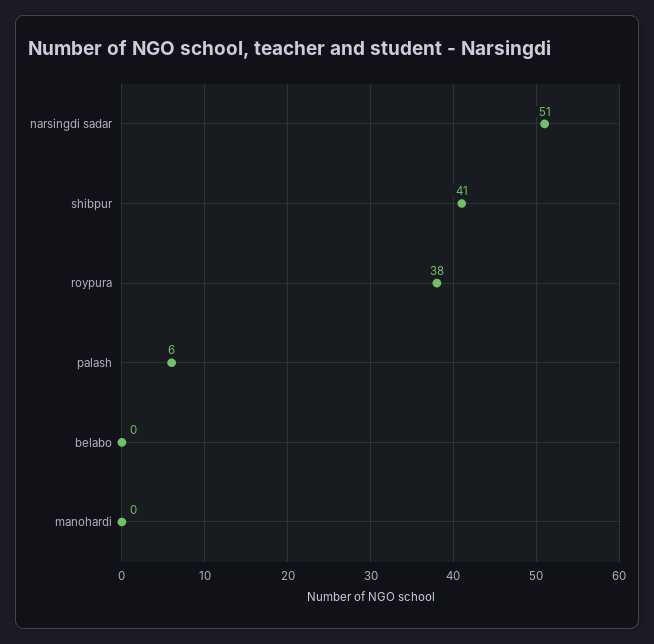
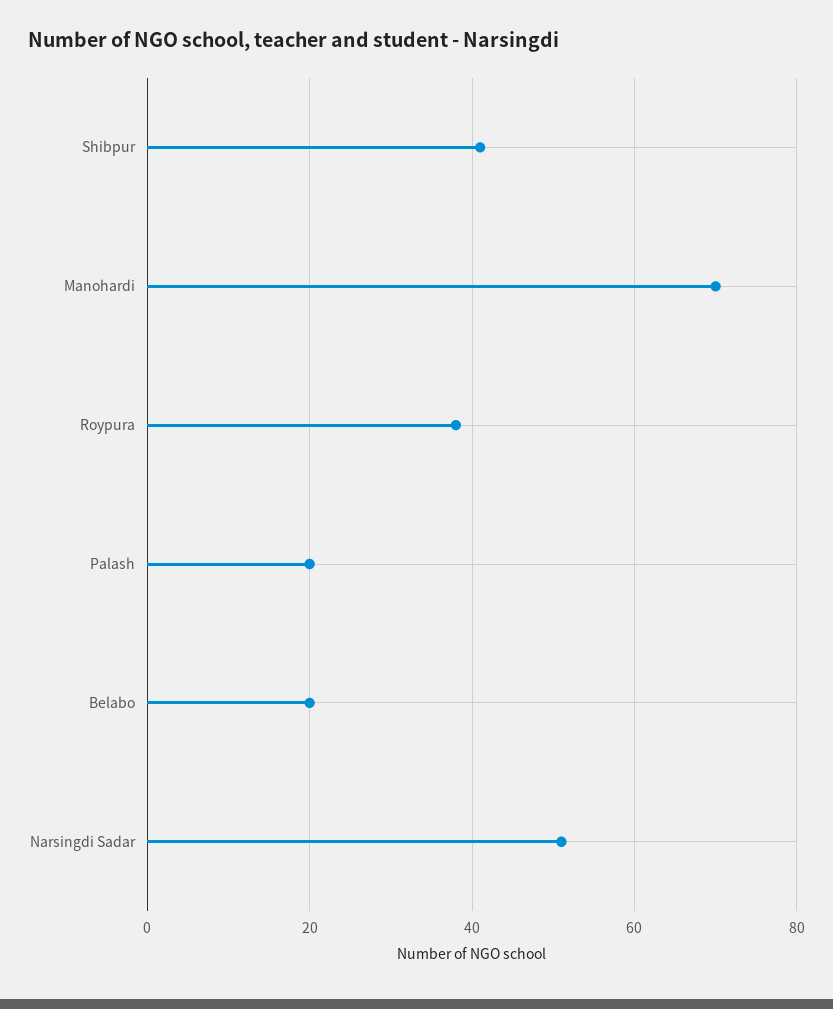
palash: 6 -> 20
belabo: 0 -> 20
manohardi: 0 -> 70

